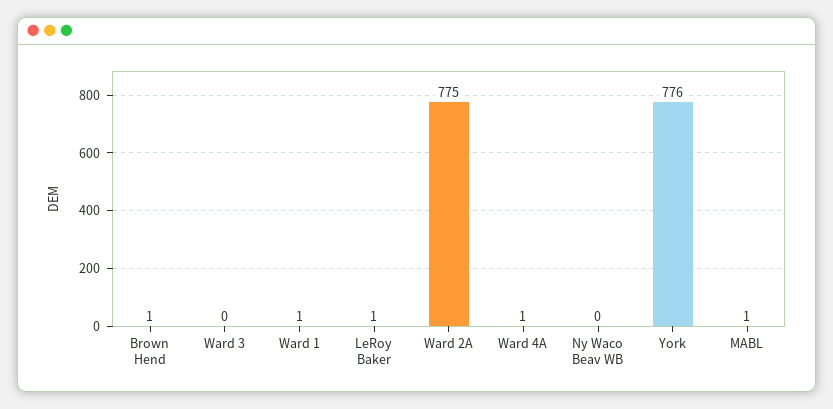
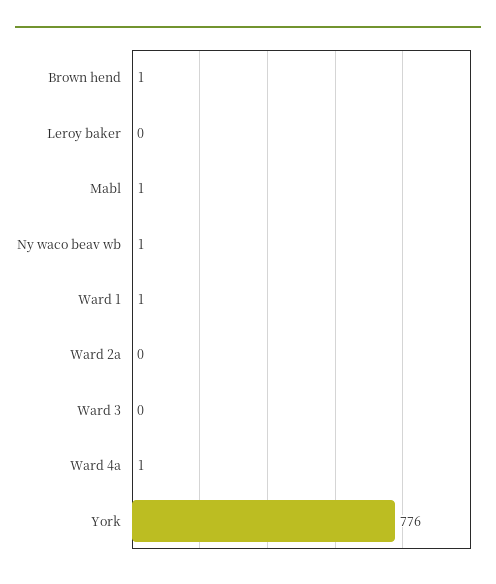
LeRoy Baker: 1 -> 0
Ward 2A: 775 -> 0
Ny Waco Beav WB: 0 -> 1

